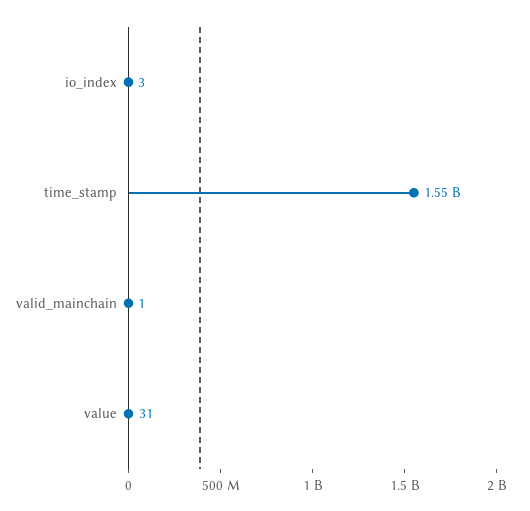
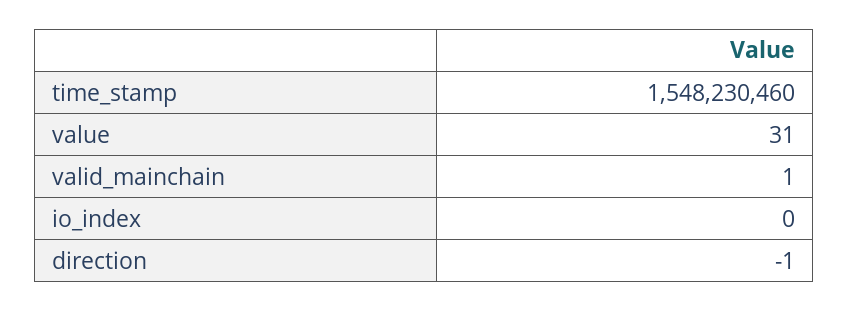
io_index: 3 -> 0
direction: none -> -1

